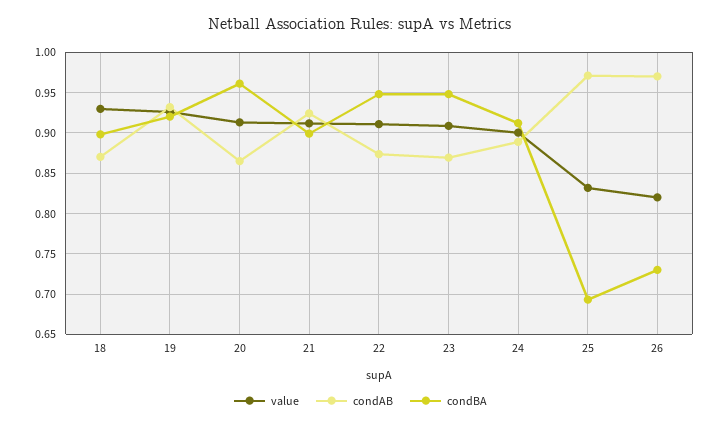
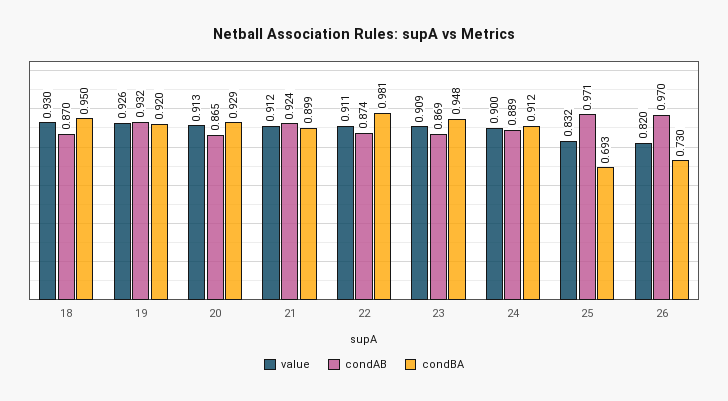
condBA, 18: 0.9 -> 0.95
condBA, 20: 0.96 -> 0.929
condBA, 22: 0.95 -> 0.981

